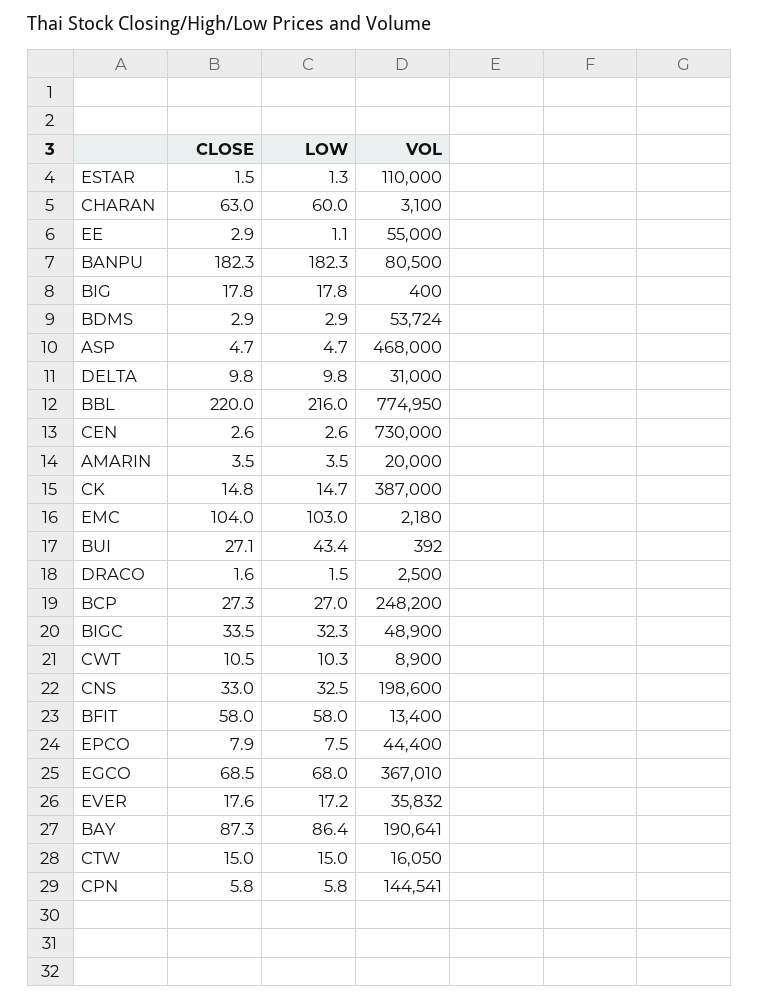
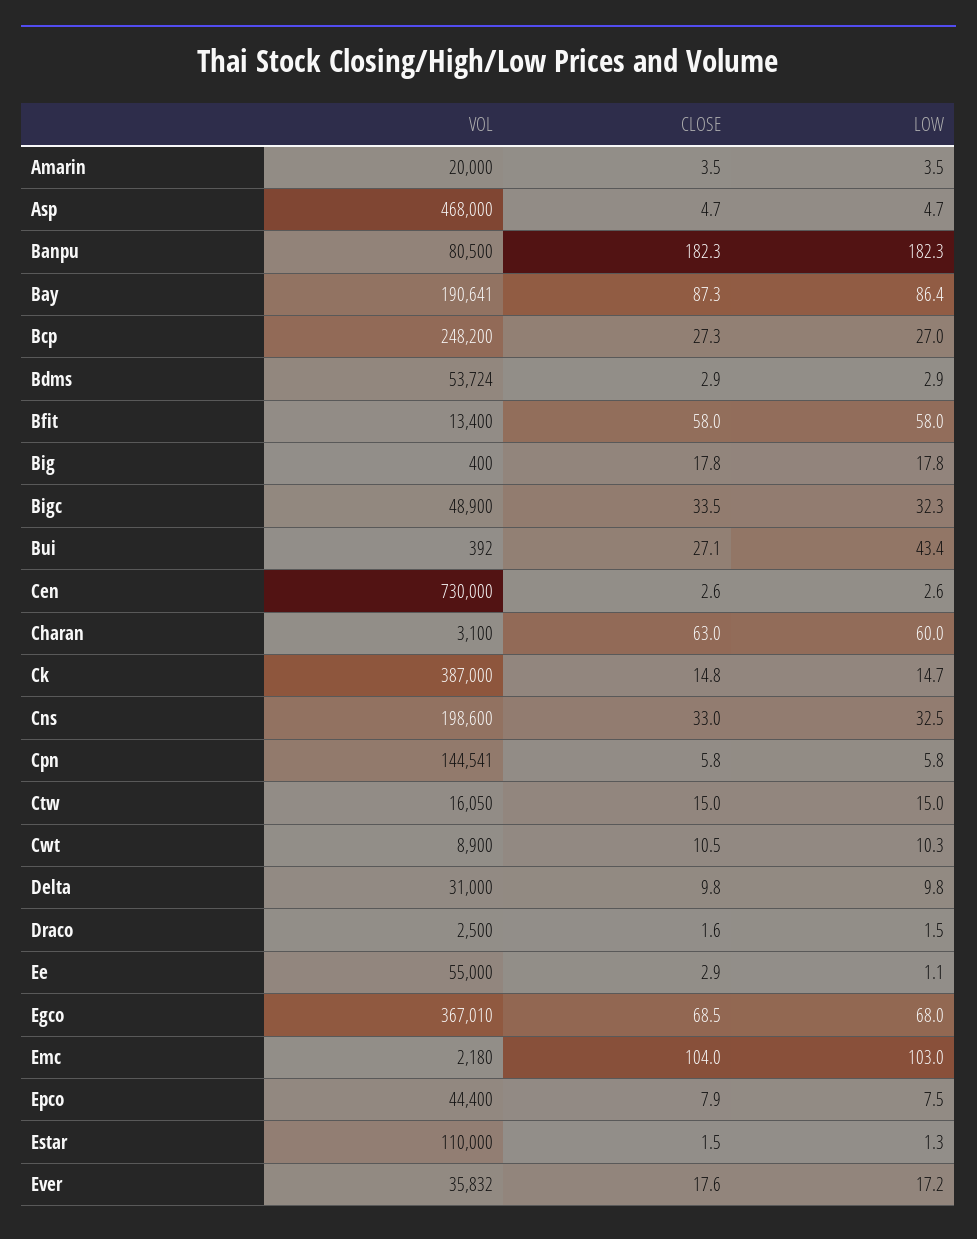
CLOSE, BBL: 220 -> none
LOW, BBL: 216 -> none
VOL, BBL: 774950 -> none

